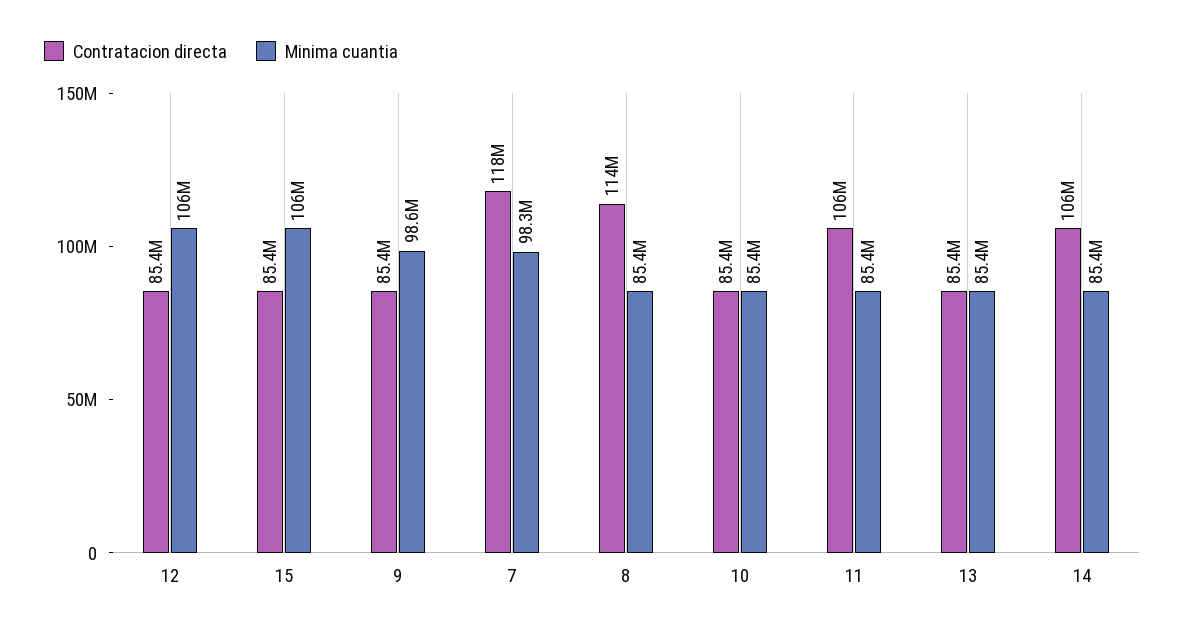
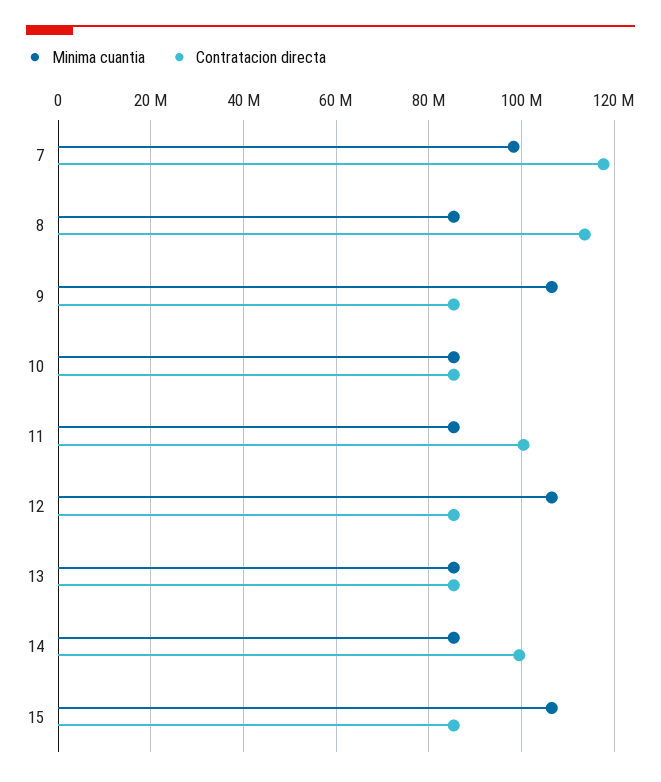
Minima cuantia, 9: 98600000 -> 106000000
Contratacion directa, 11: 106000000 -> 100000000
Contratacion directa, 14: 106000000 -> 100000000

